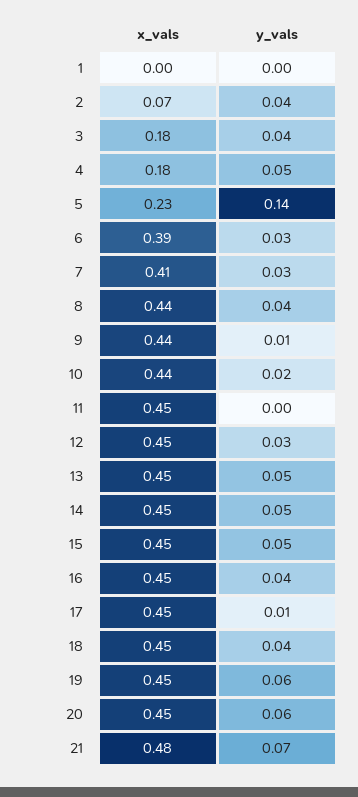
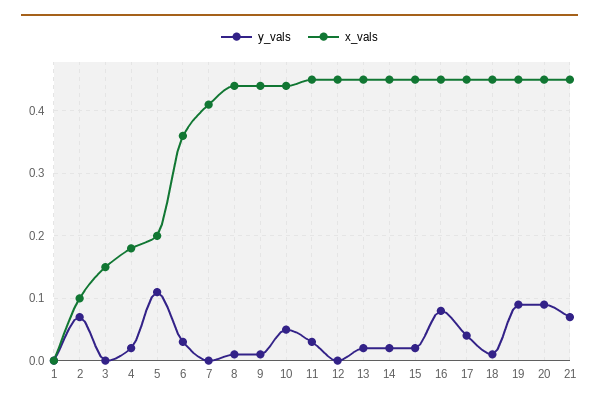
x_vals, 2: 0.07 -> 0.1
y_vals, 2: 0.04 -> 0.07
x_vals, 3: 0.18 -> 0.15
y_vals, 3: 0.04 -> 0
y_vals, 4: 0.05 -> 0.02
x_vals, 5: 0.23 -> 0.2
y_vals, 5: 0.14 -> 0.11
x_vals, 6: 0.39 -> 0.36
y_vals, 7: 0.03 -> 0
y_vals, 8: 0.04 -> 0.01
y_vals, 10: 0.02 -> 0.05
y_vals, 11: 0 -> 0.03
y_vals, 12: 0.03 -> 0
y_vals, 13: 0.05 -> 0.02
y_vals, 14: 0.05 -> 0.02
y_vals, 15: 0.05 -> 0.02
y_vals, 16: 0.04 -> 0.08
y_vals, 17: 0.01 -> 0.04
y_vals, 18: 0.04 -> 0.01
y_vals, 19: 0.06 -> 0.09
y_vals, 20: 0.06 -> 0.09
x_vals, 21: 0.48 -> 0.45

